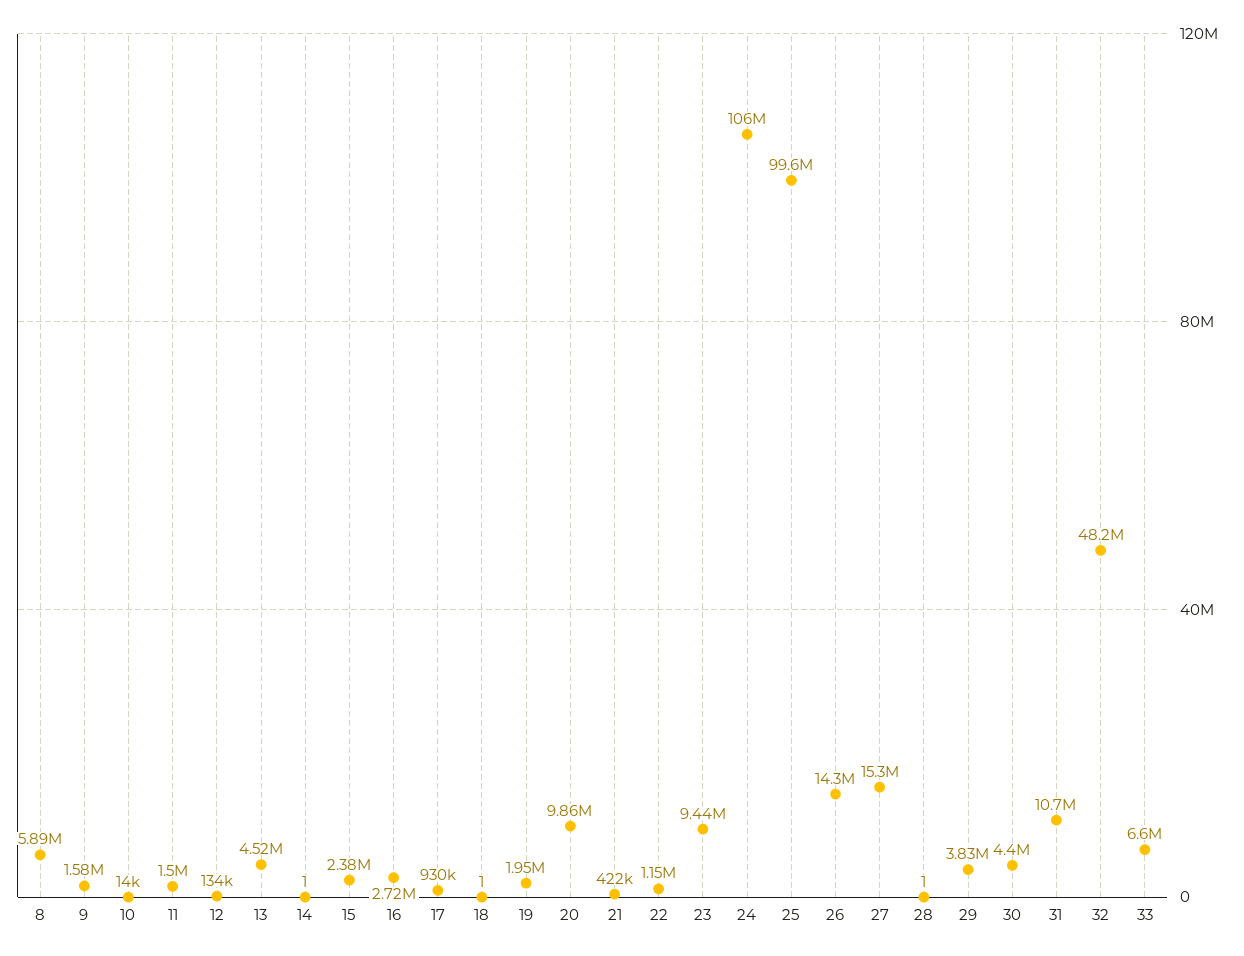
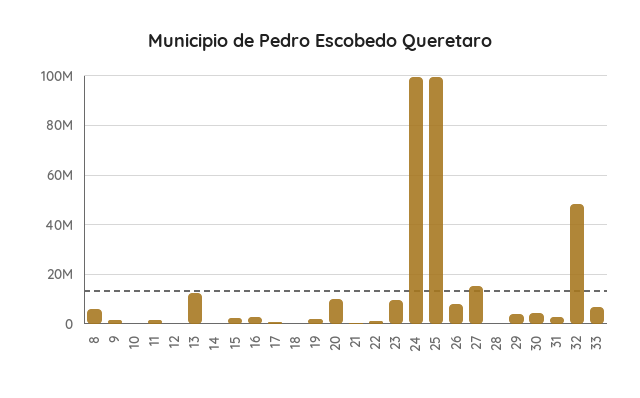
13: 4520000 -> 12500000
24: 106000000 -> 100000000
26: 14300000 -> 7500000
31: 10700000 -> 2500000

